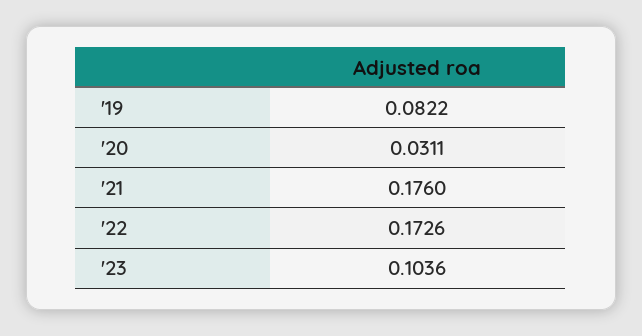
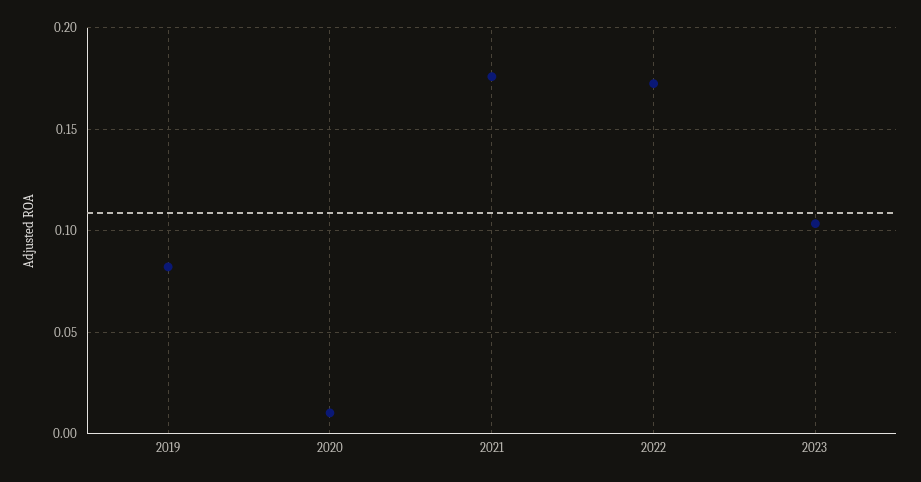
'20: 0.0311 -> 0.01

